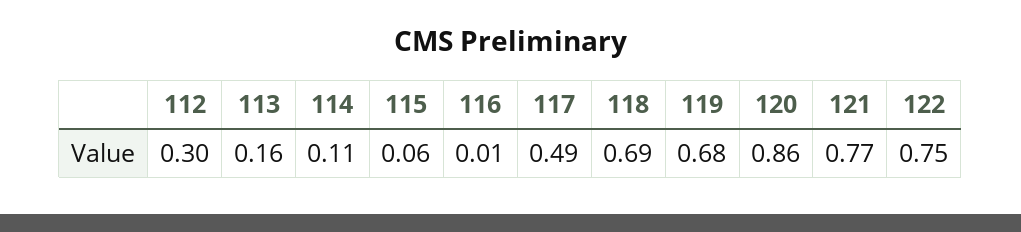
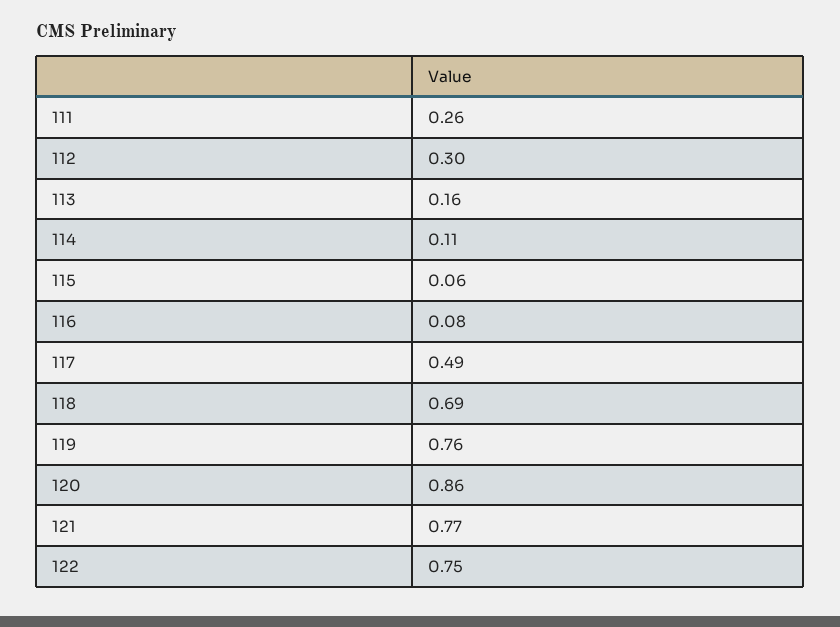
116: 0.01 -> 0.08
119: 0.68 -> 0.76
111: none -> 0.26

